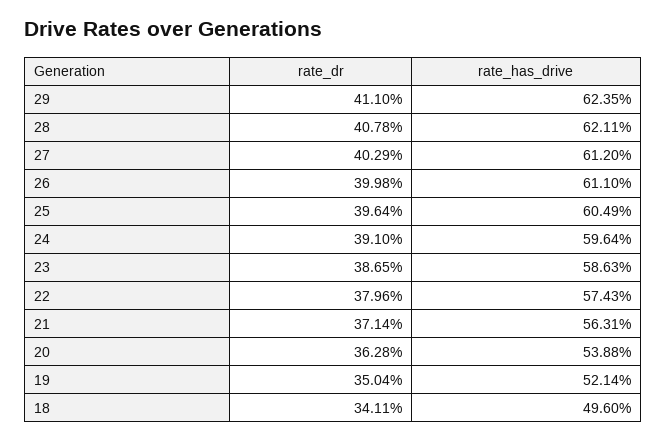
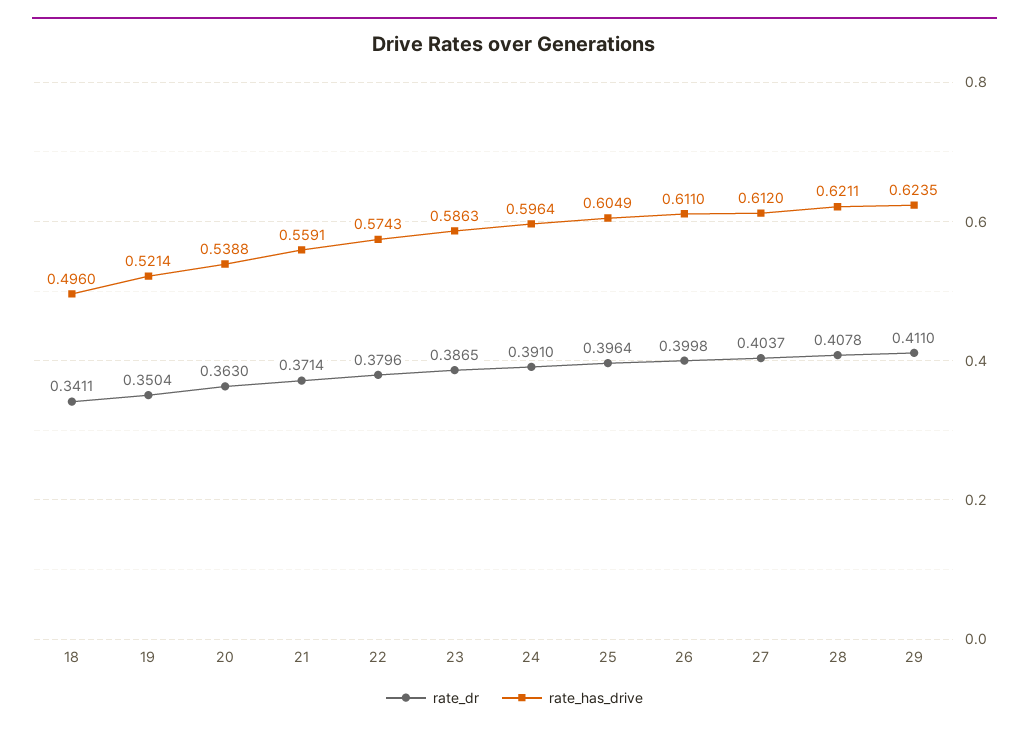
rate_dr, 27: 0.4029 -> 0.4037
rate_has_drive, 21: 0.5631 -> 0.5591
rate_dr, 20: 0.3628 -> 0.363

